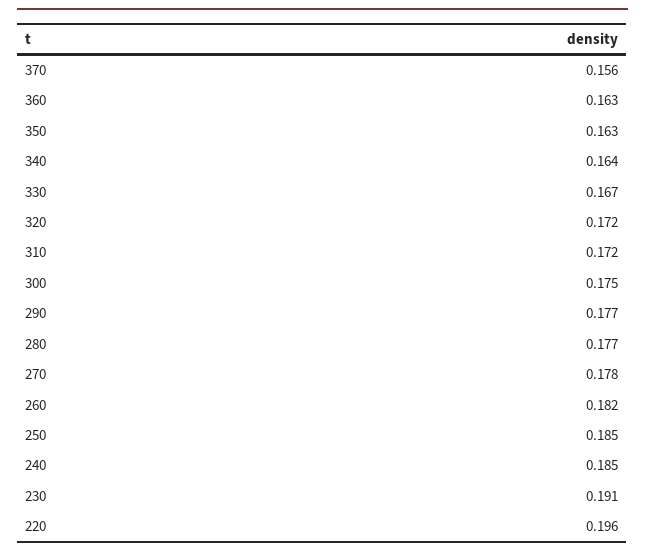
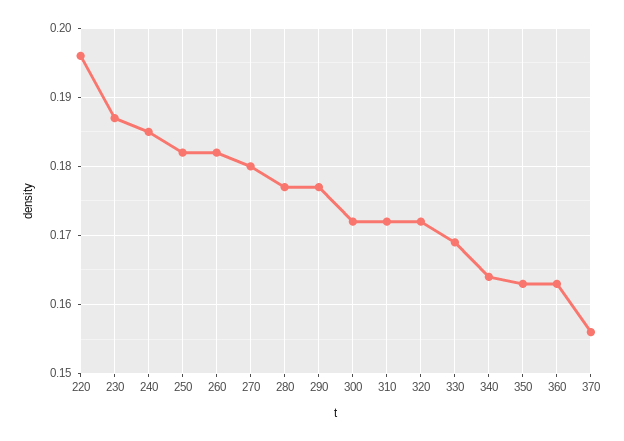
330: 0.167 -> 0.169
300: 0.175 -> 0.172
270: 0.178 -> 0.18
250: 0.185 -> 0.182
230: 0.191 -> 0.187

